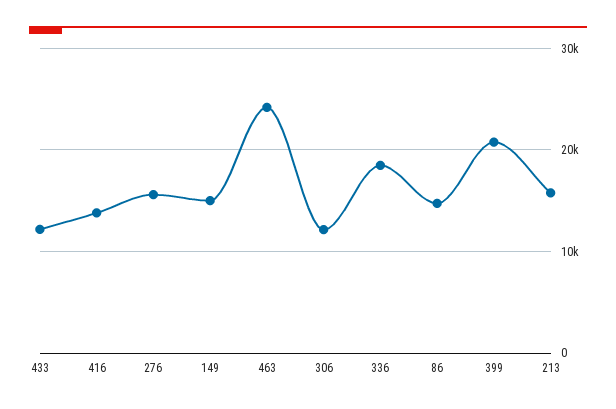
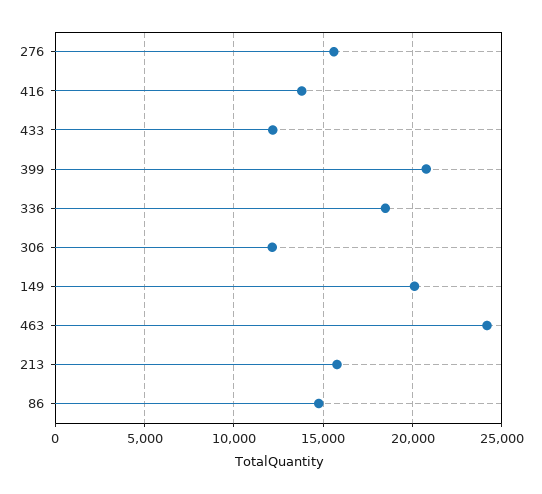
149: 15000 -> 20000

